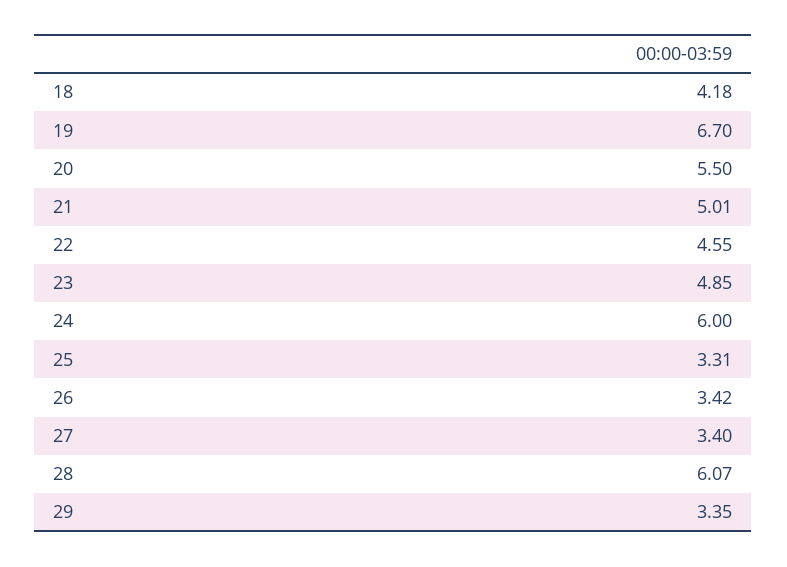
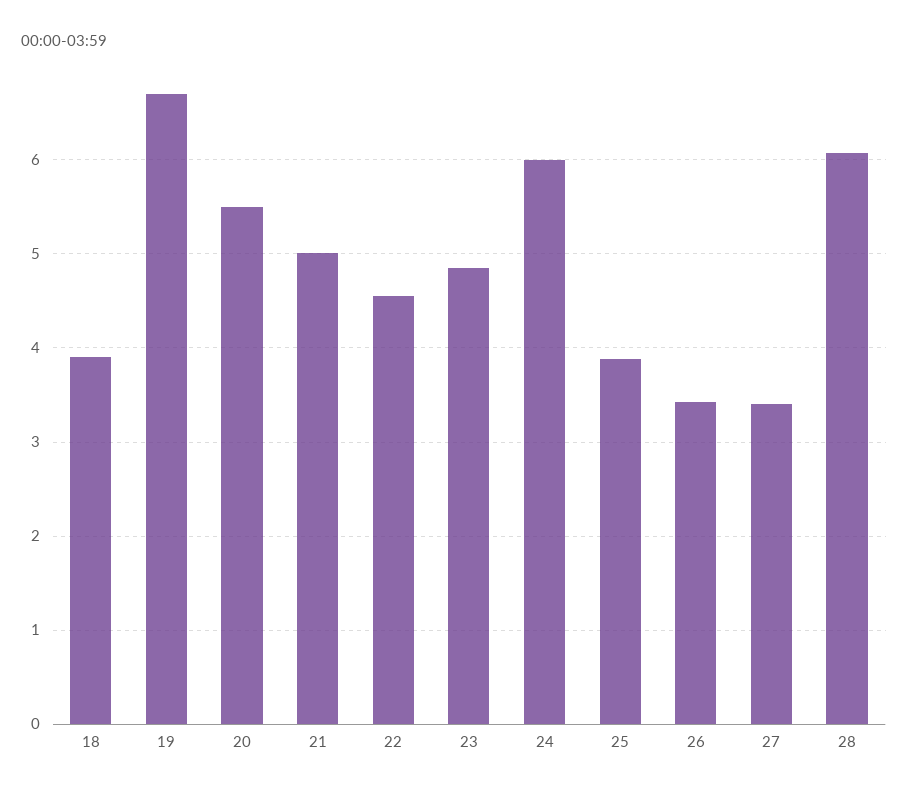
18: 4.18 -> 3.9
25: 3.31 -> 3.9
29: 3.35 -> none

